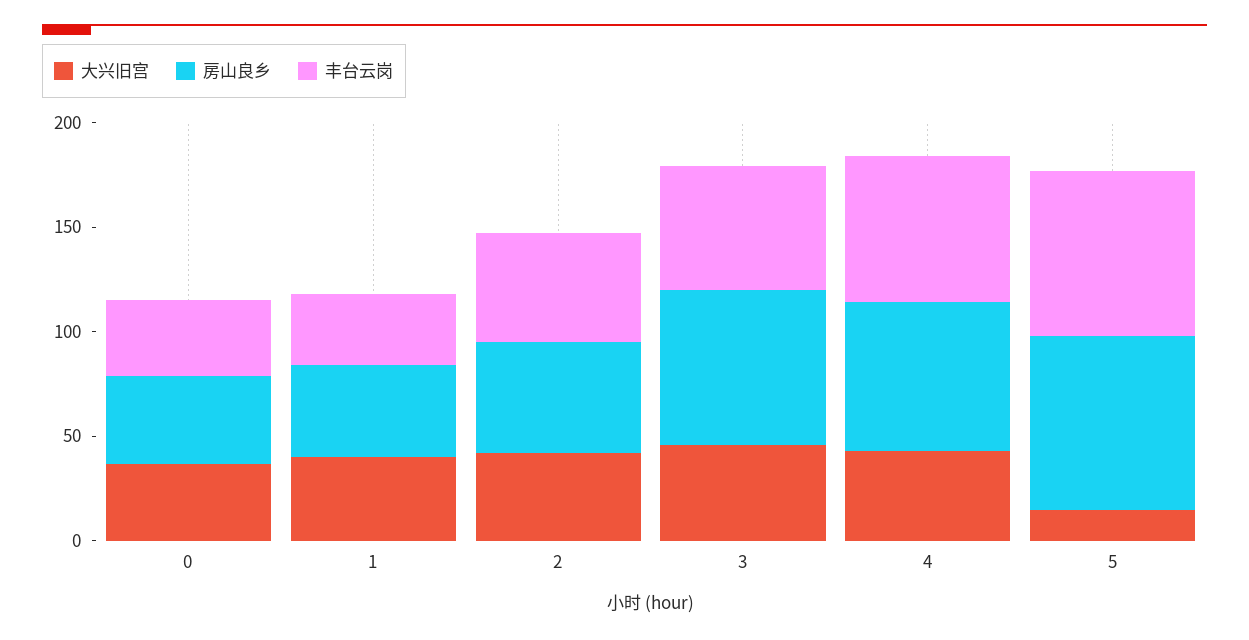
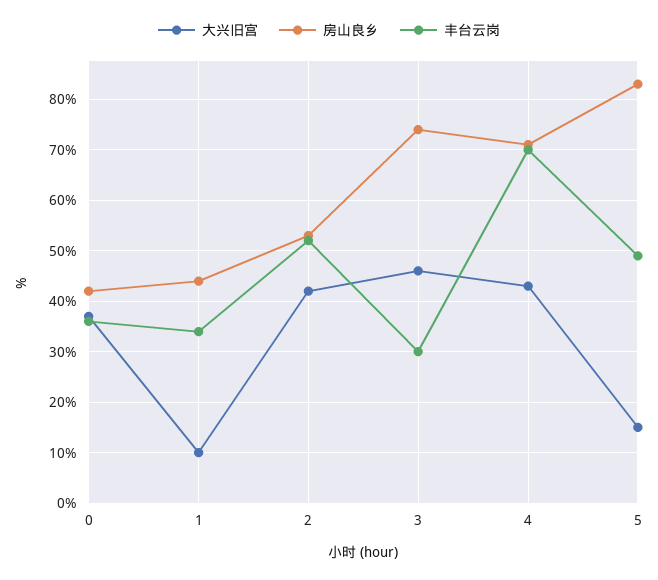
大兴旧宫, 1: 40 -> 10
丰台云岗, 3: 60 -> 30
丰台云岗, 5: 80 -> 50

